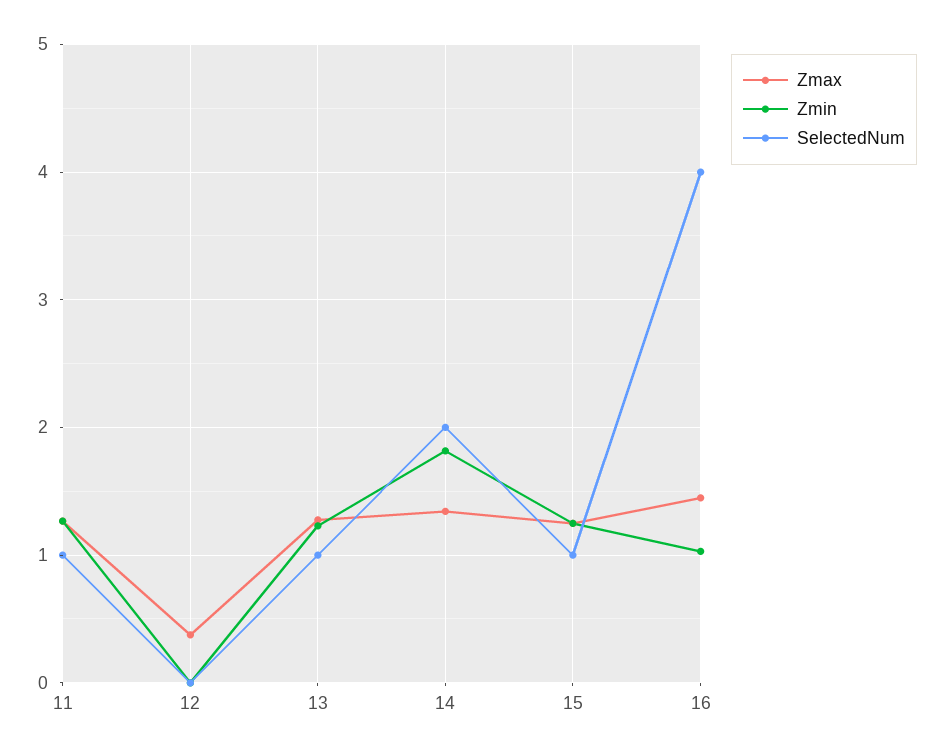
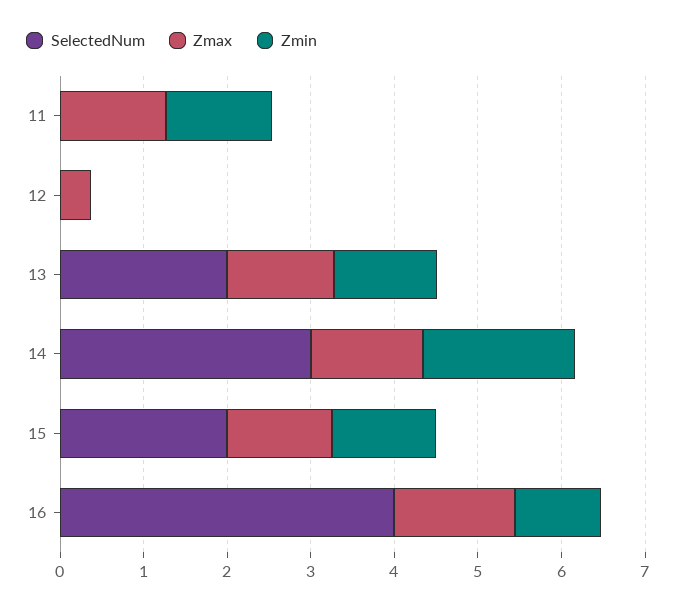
SelectedNum, 11: 1 -> 0
SelectedNum, 13: 1 -> 2
SelectedNum, 14: 2 -> 3
SelectedNum, 15: 1 -> 2

